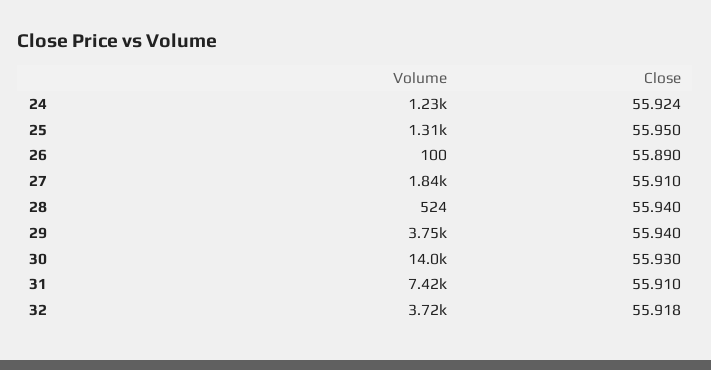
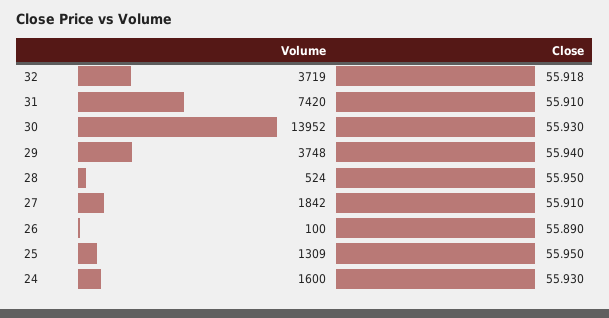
Volume, 24: 1230 -> 1600
Close, 24: 55.924 -> 55.93
Close, 28: 55.94 -> 55.95

